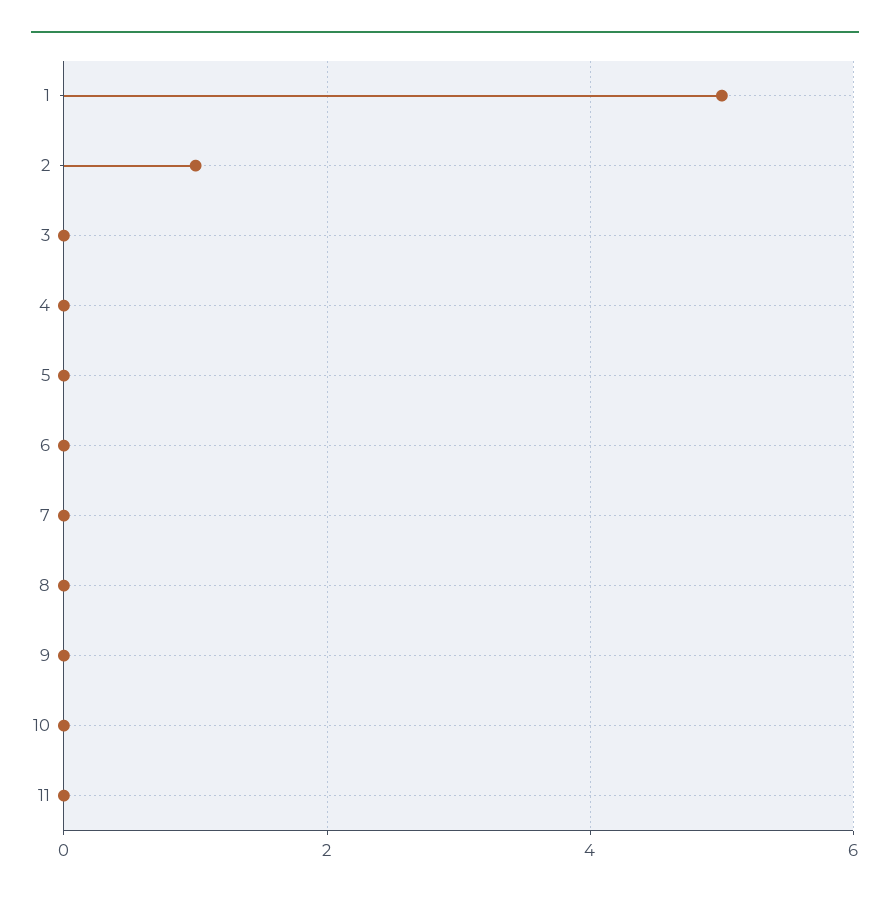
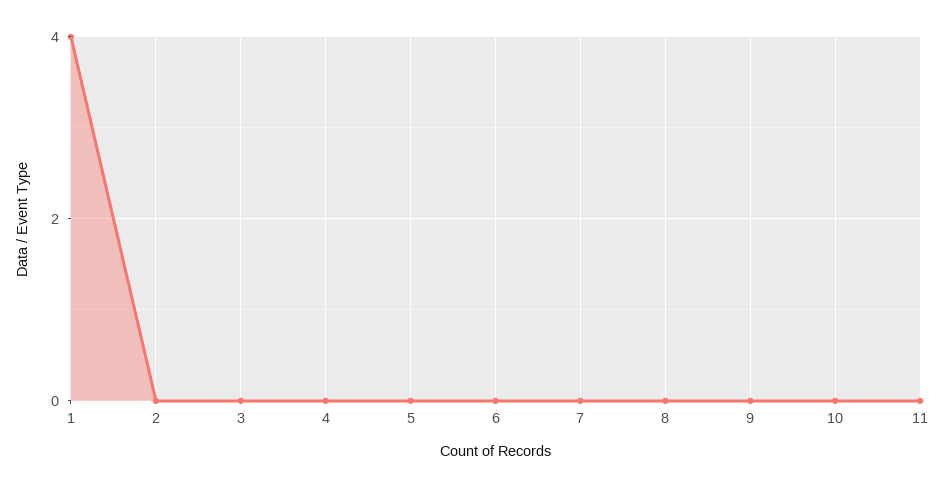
1: 5 -> 4
2: 1 -> 0

